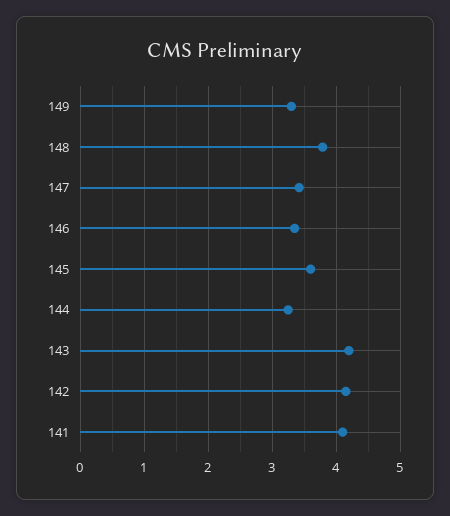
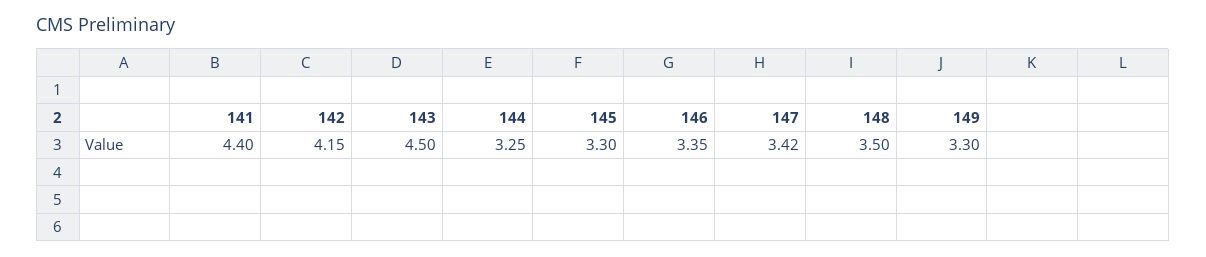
148: 3.8 -> 3.5
145: 3.6 -> 3.3
143: 4.2 -> 4.5
141: 4.1 -> 4.4

